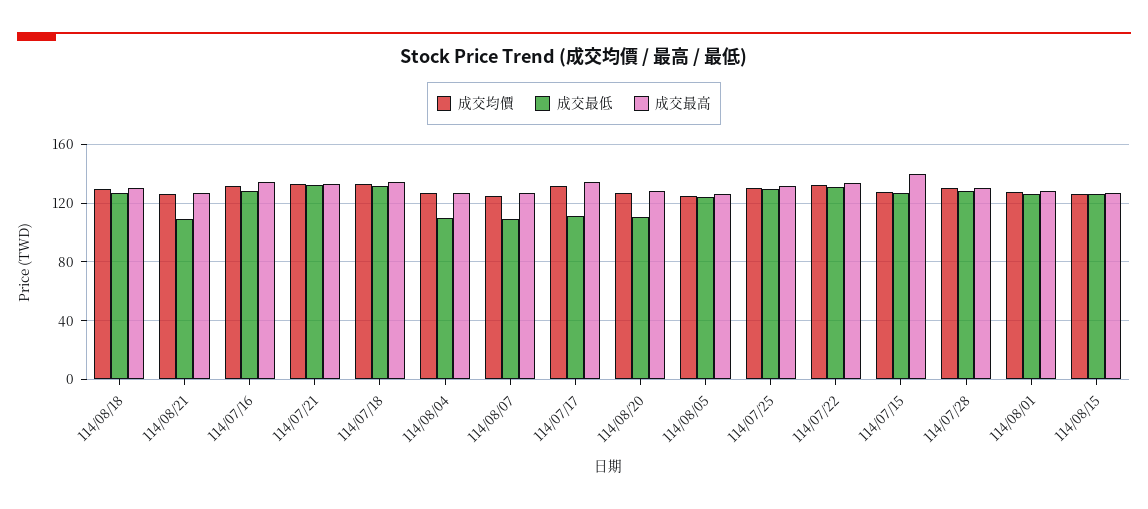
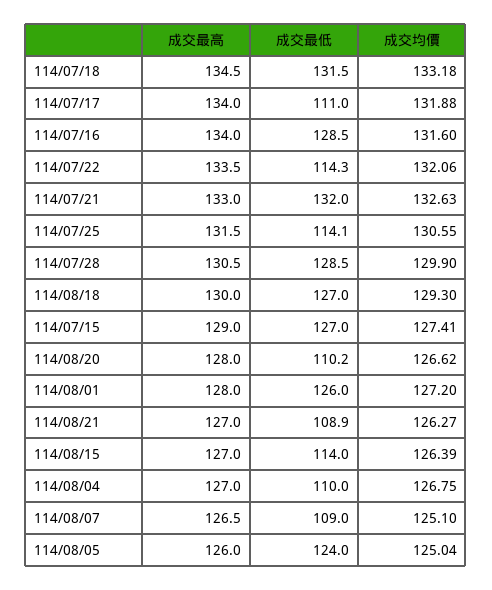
成交最低, 114/07/25: 130 -> 114.1
成交最低, 114/07/22: 130 -> 114.3
成交最高, 114/07/15: 140 -> 129
成交最低, 114/08/15: 125 -> 114

